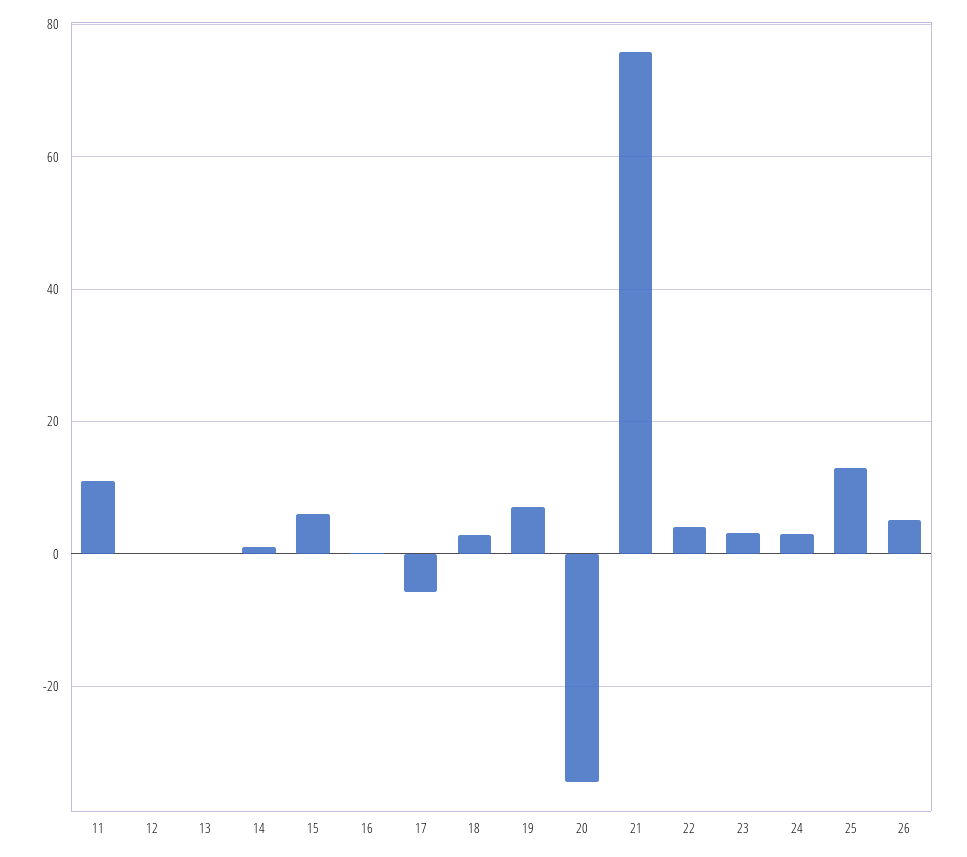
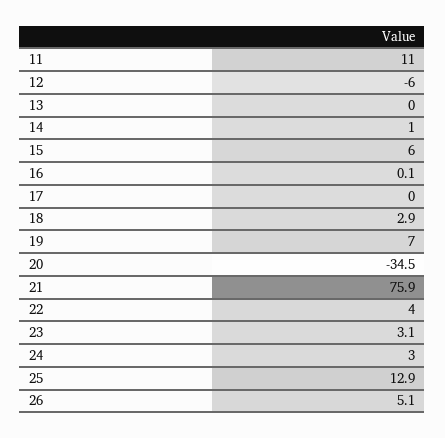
12: 0 -> -6
17: -6 -> 0

